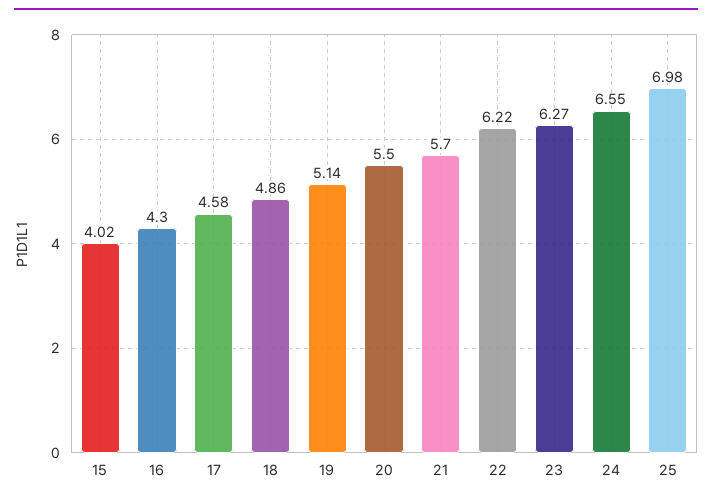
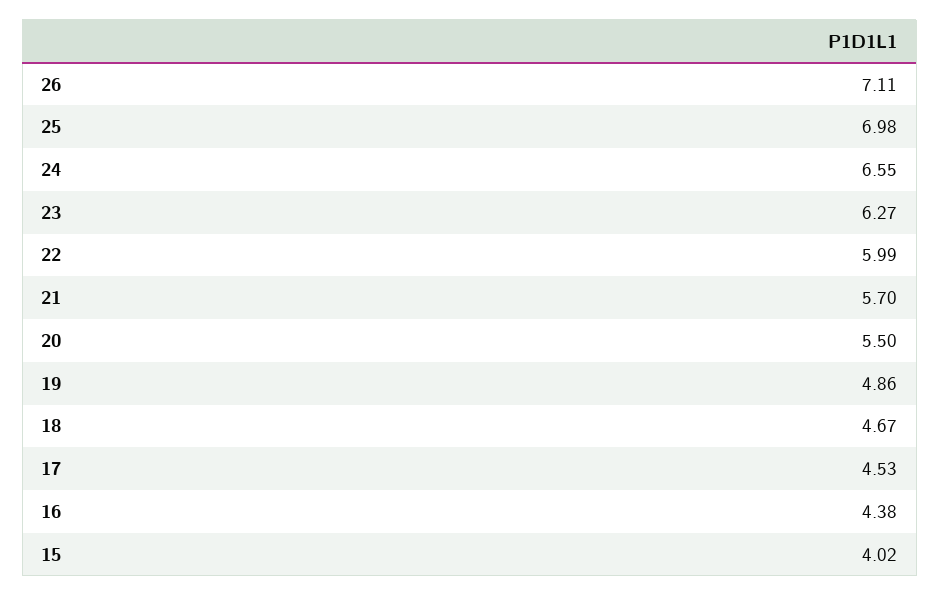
16: 4.3 -> 4.38
17: 4.58 -> 4.53
18: 4.86 -> 4.67
19: 5.14 -> 4.86
22: 6.22 -> 5.99
26: none -> 7.11

